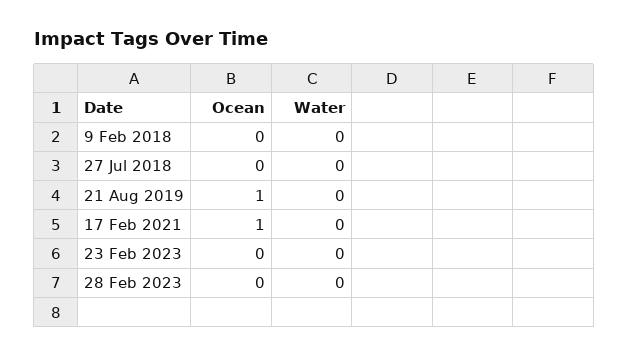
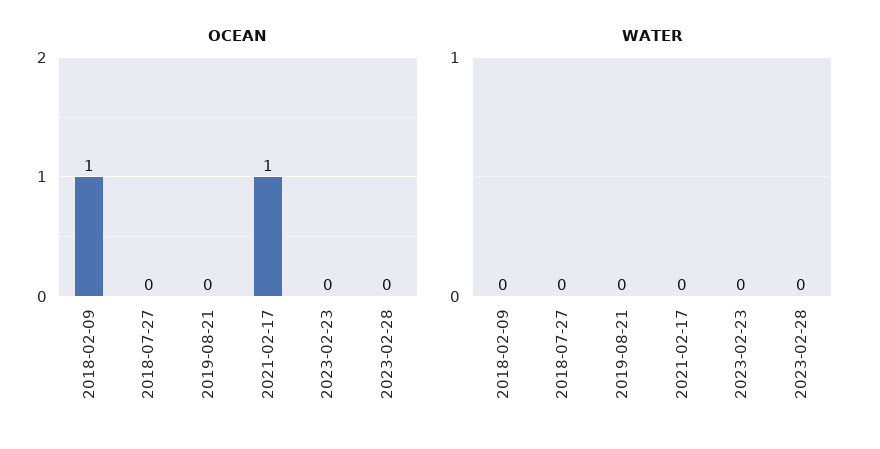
Ocean, 9 Feb 2018: 0 -> 1
Ocean, 21 Aug 2019: 1 -> 0

